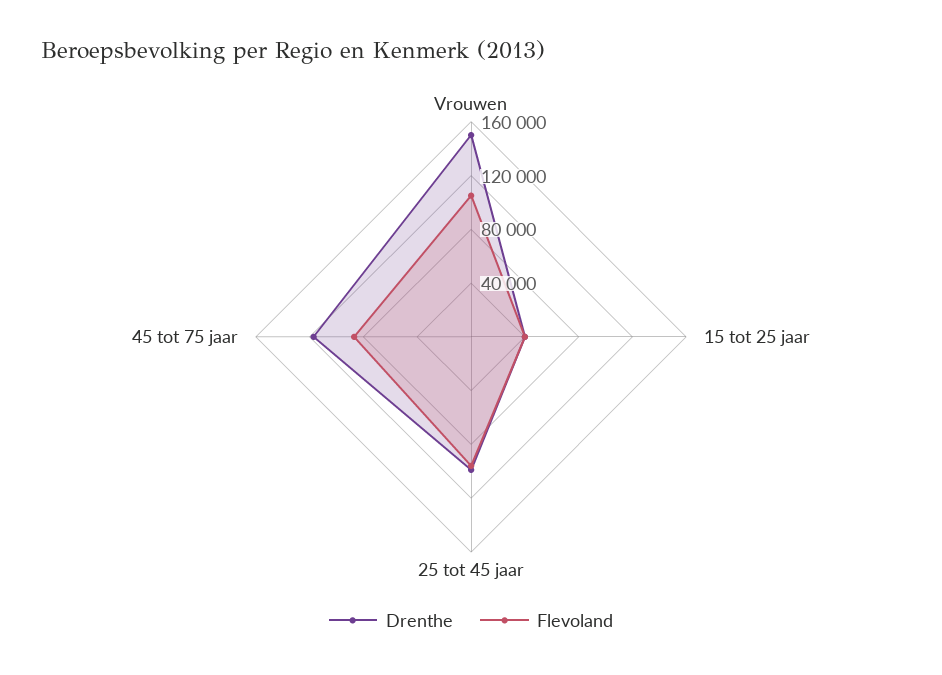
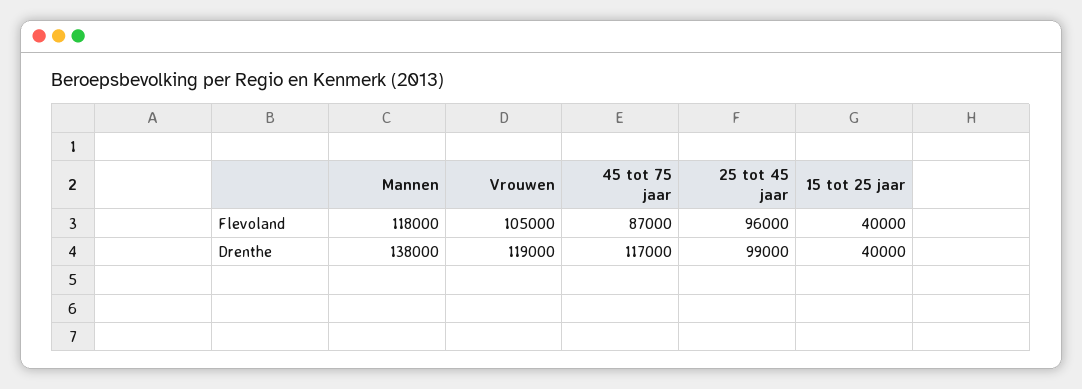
Drenthe, Vrouwen: 150000 -> 119000
Flevoland, Mannen: none -> 118000
Drenthe, Mannen: none -> 138000

